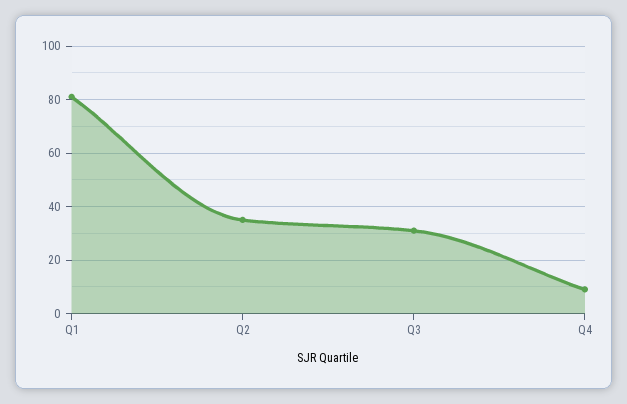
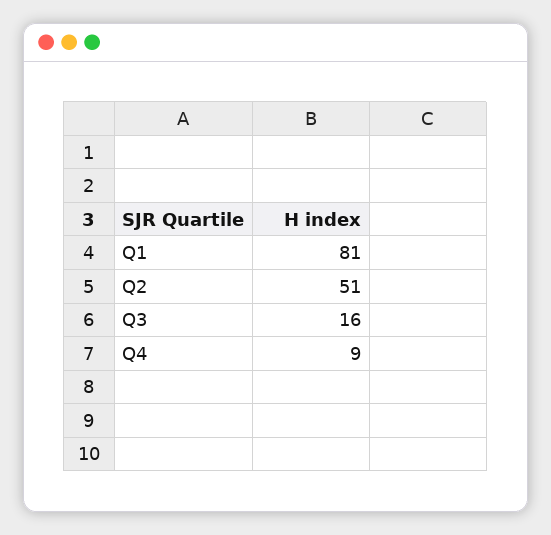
Q2: 35 -> 51
Q3: 30 -> 16

